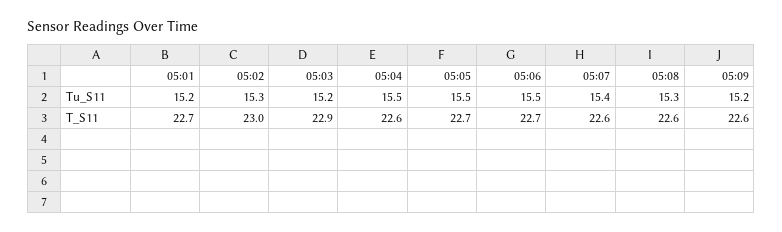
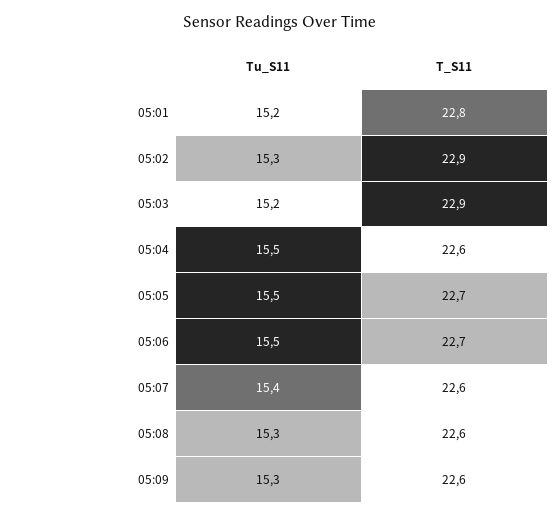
05:09, Tu_S11: 15.2 -> 15.3
05:01, T_S11: 22.7 -> 22.8
05:02, T_S11: 23 -> 22.9

